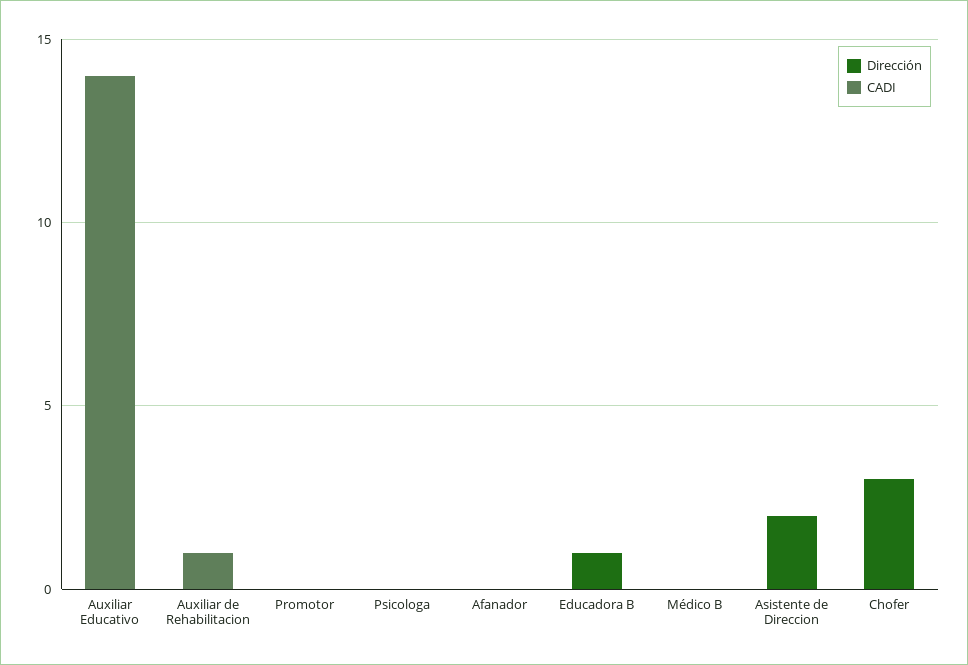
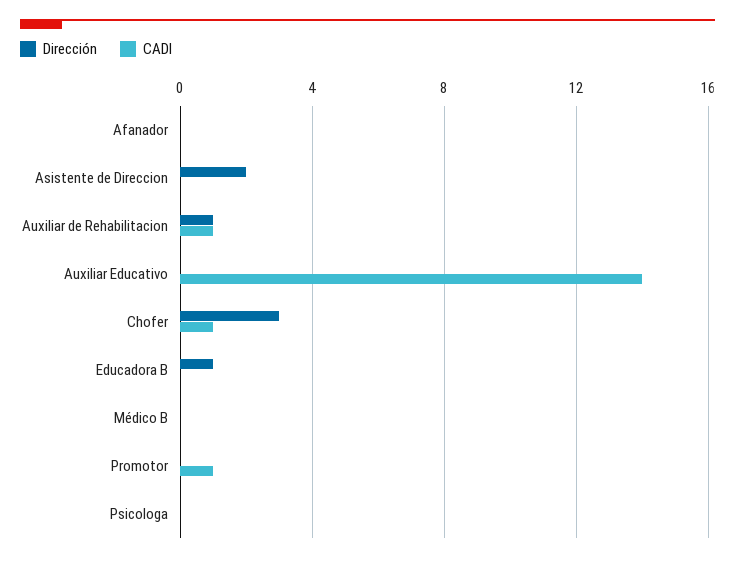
Dirección, Auxiliar de Rehabilitacion: 0 -> 1
CADI, Promotor: 0 -> 1
CADI, Chofer: 0 -> 1

